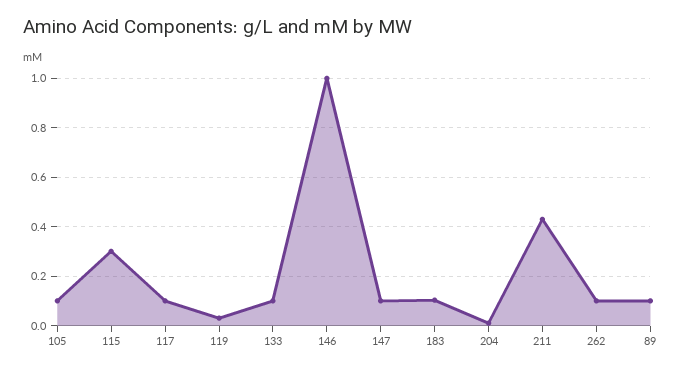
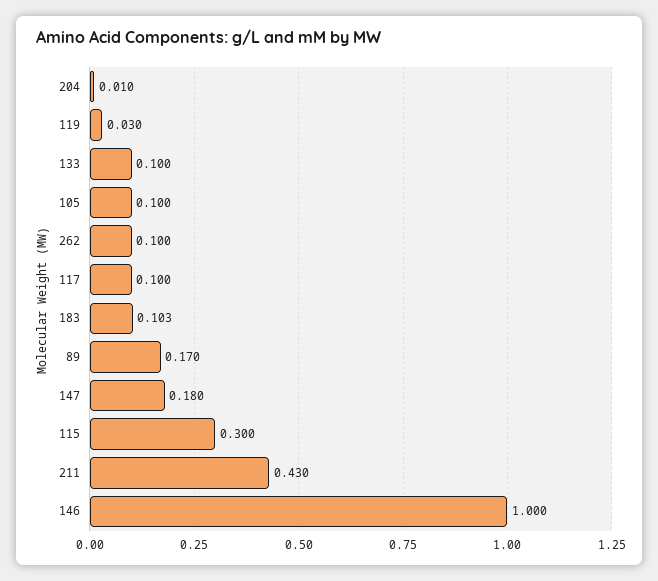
147: 0.1 -> 0.18
89: 0.1 -> 0.17

